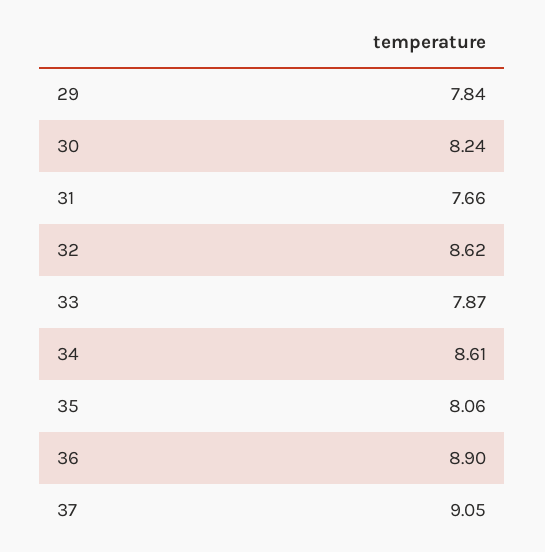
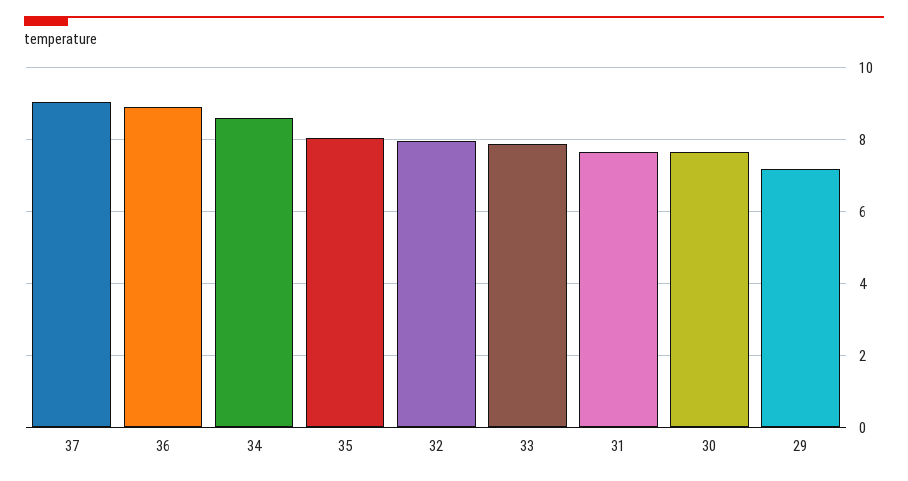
29: 7.84 -> 7.2
30: 8.24 -> 7.6
32: 8.62 -> 8

